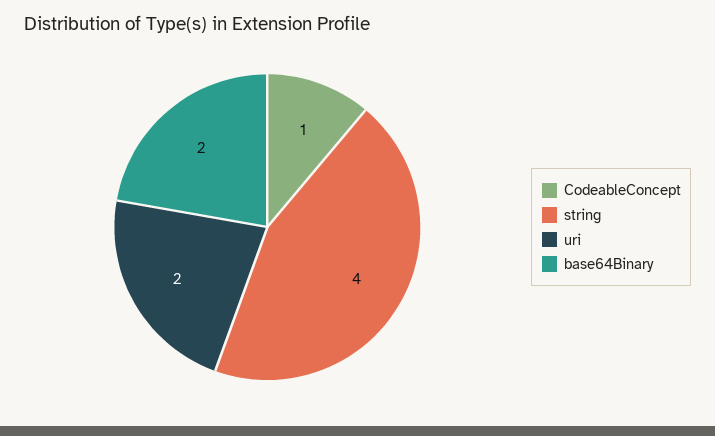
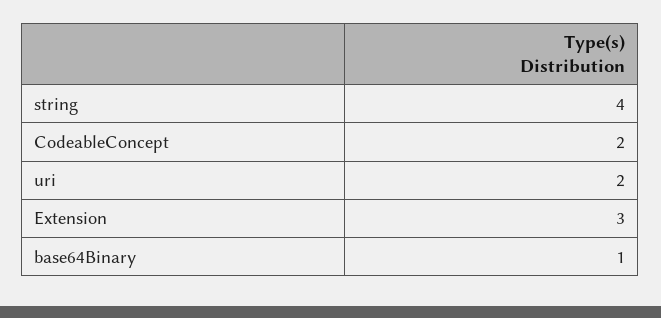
CodeableConcept: 1 -> 2
base64Binary: 2 -> 1
Extension: none -> 3

